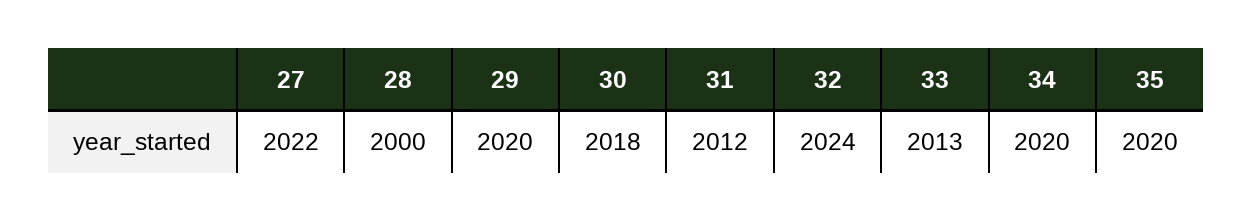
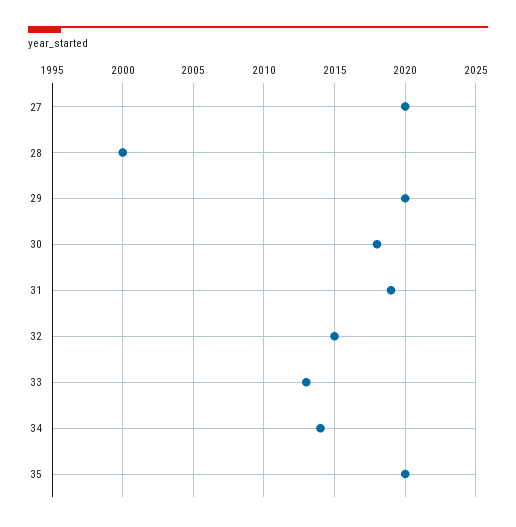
27: 2022 -> 2020
31: 2012 -> 2019
32: 2024 -> 2015
34: 2020 -> 2014

